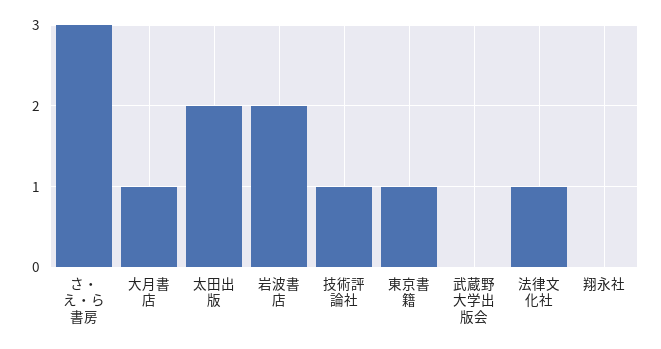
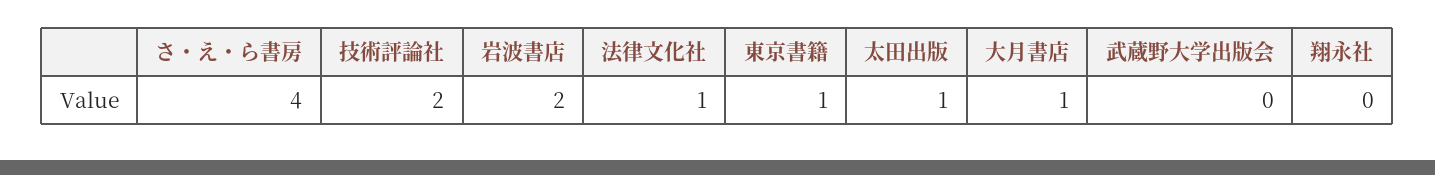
さ・え・ら書房: 3 -> 4
太田出版: 2 -> 1
技術評論社: 1 -> 2

